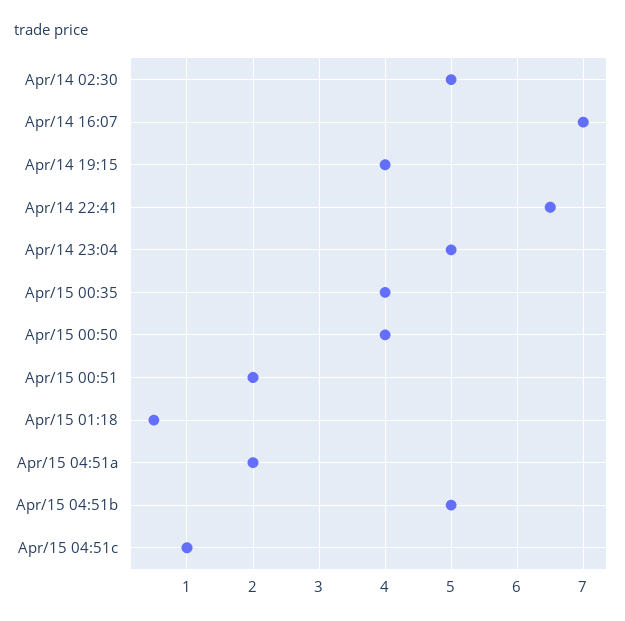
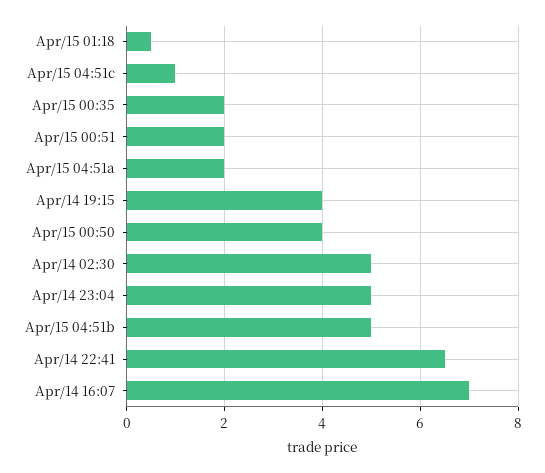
Apr/15 00:35: 4 -> 2

